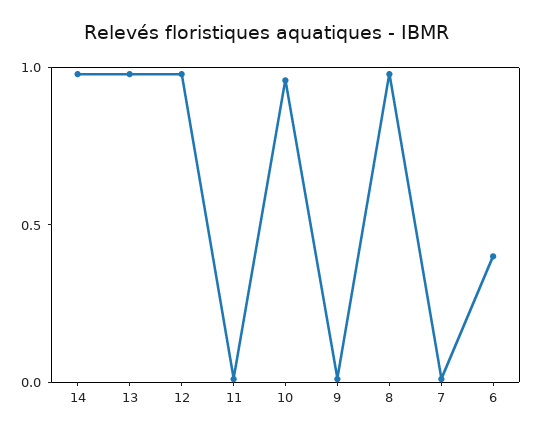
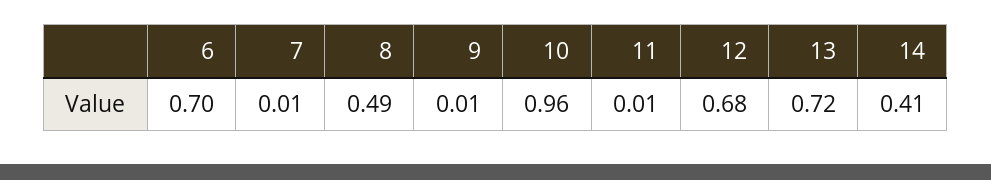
14: 1 -> 0.41
13: 1 -> 0.72
12: 1 -> 0.68
8: 1 -> 0.49
6: 0.4 -> 0.7

